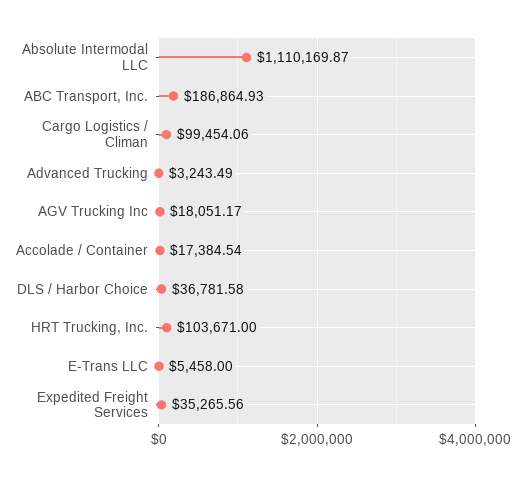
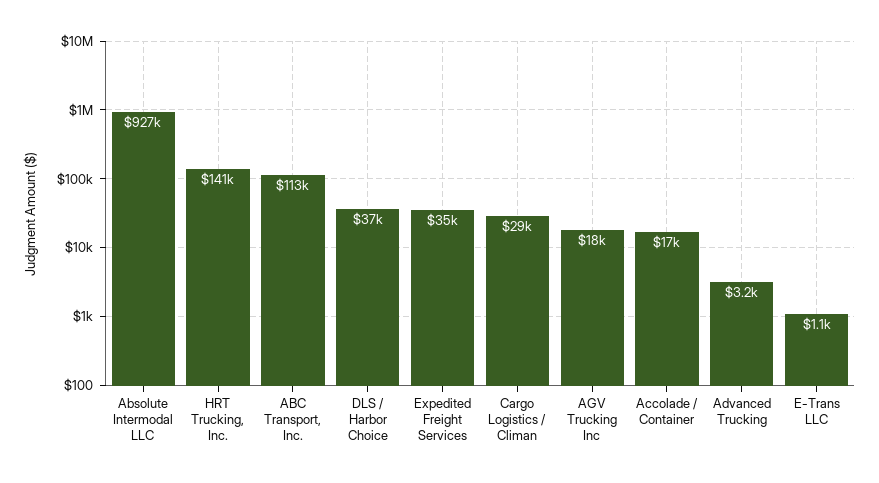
Absolute Intermodal LLC: 1110169.87 -> 927000
ABC Transport, Inc.: 186864.93 -> 113000
Cargo Logistics / Climan: 99454.06 -> 29000
HRT Trucking, Inc.: 103671 -> 141000
E-Trans LLC: 5458 -> 1100

